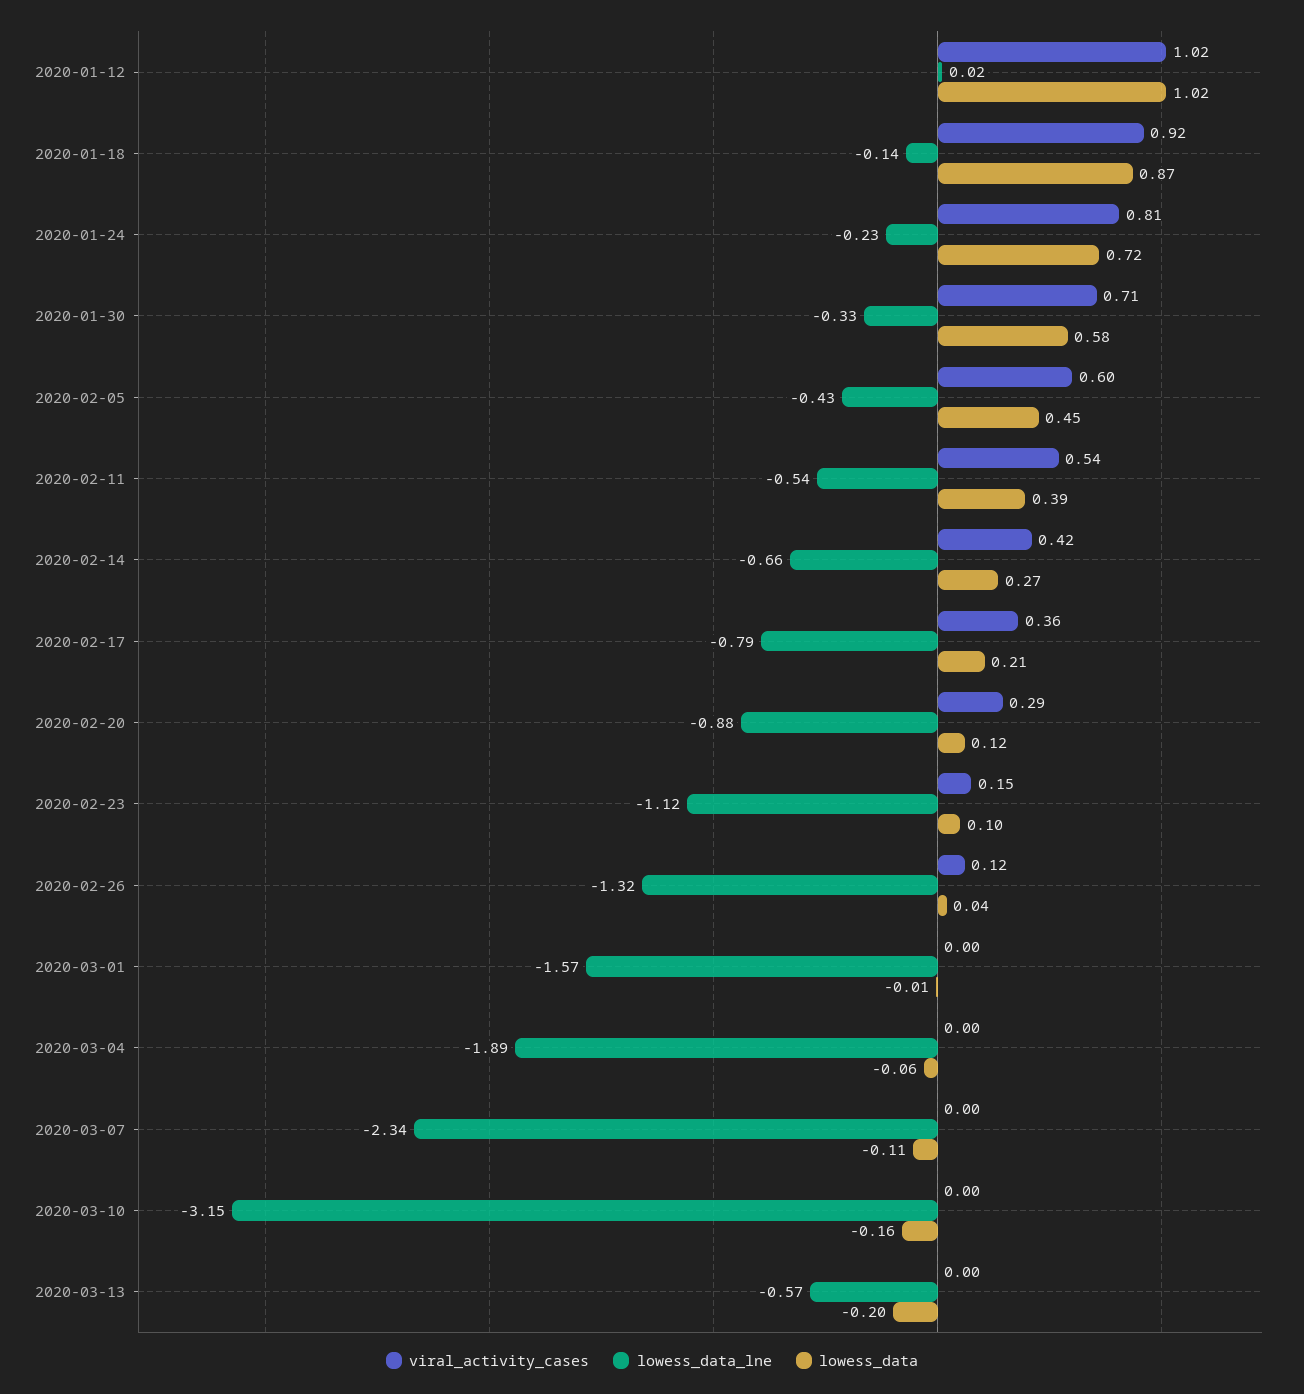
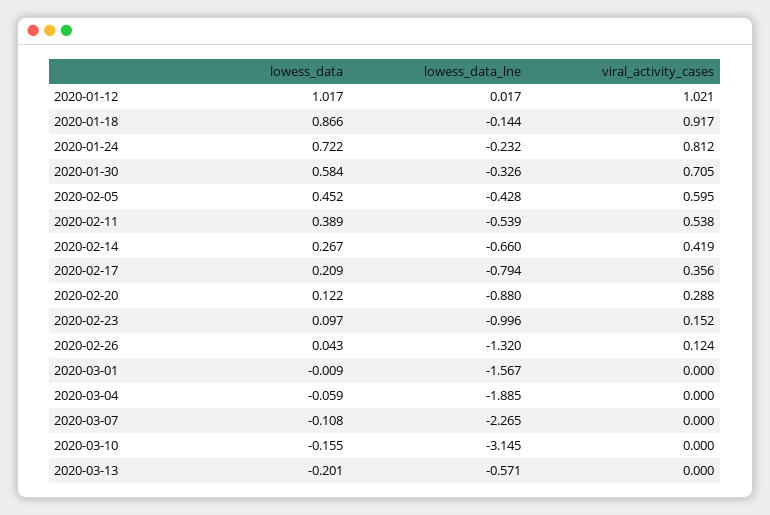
lowess_data_lne, 2020-02-23: -1.12 -> -0.996
lowess_data_lne, 2020-03-07: -2.34 -> -2.265

